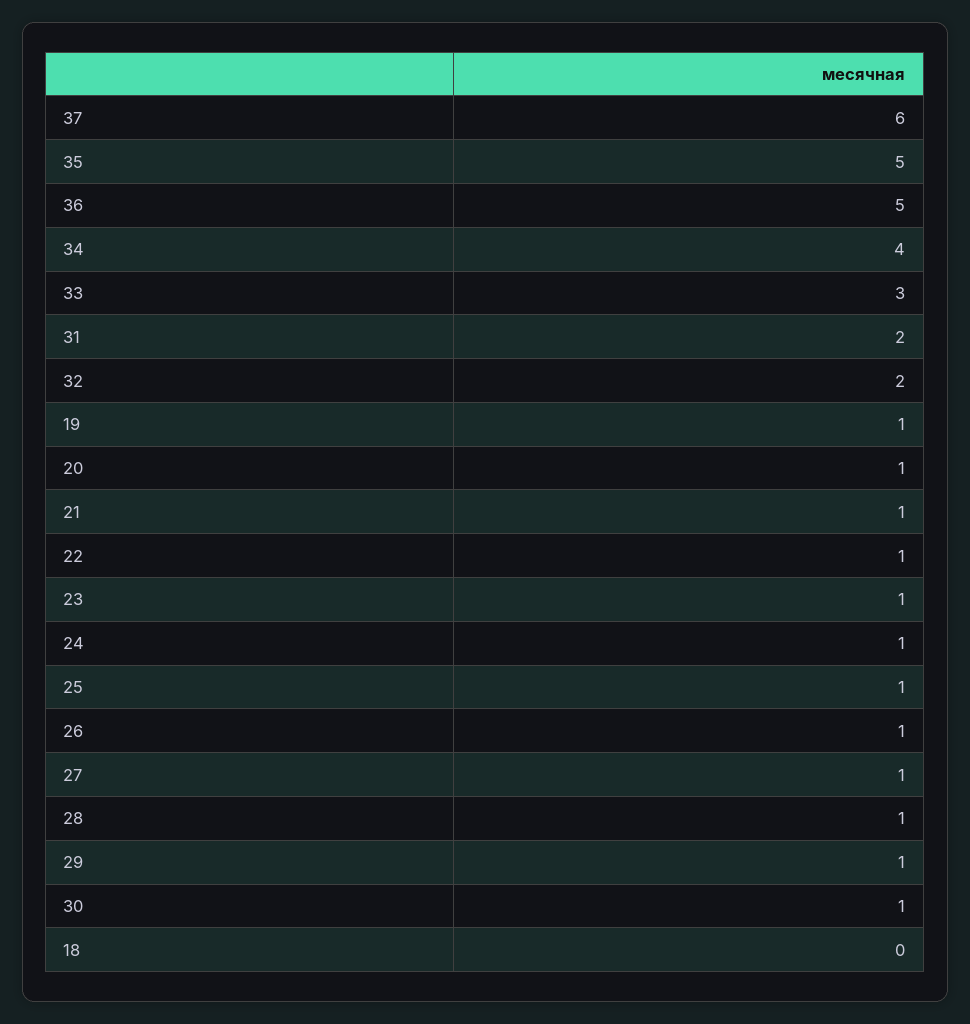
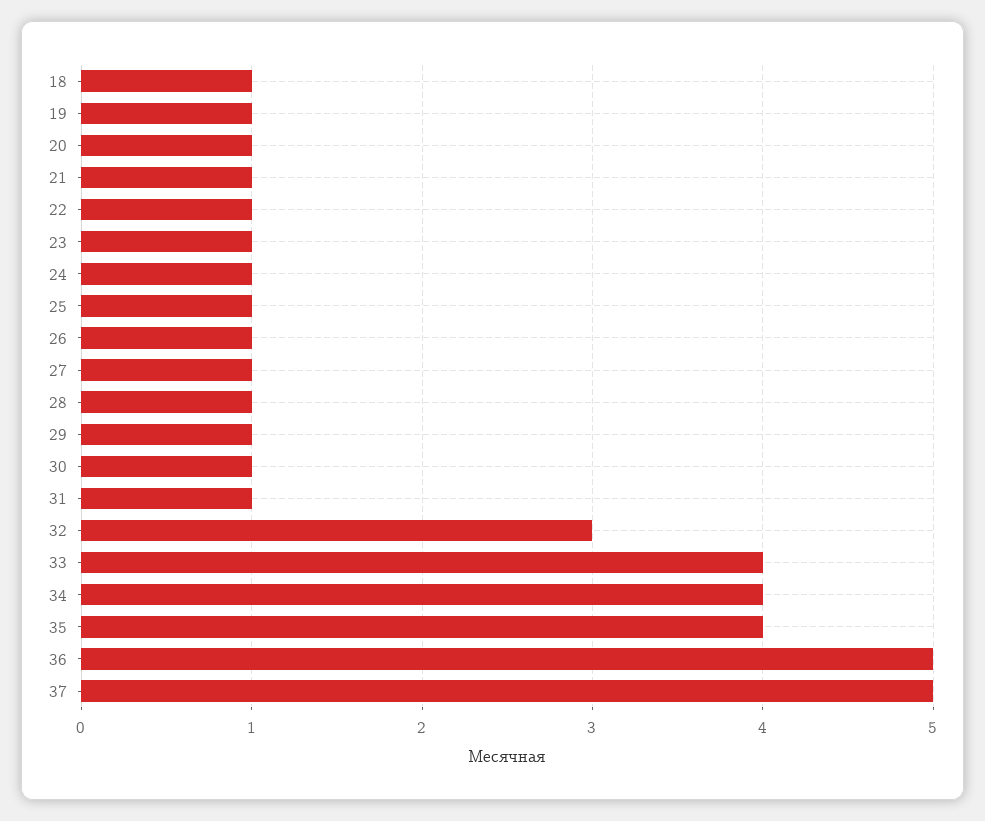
37: 6 -> 5
35: 5 -> 4
33: 3 -> 4
31: 2 -> 1
32: 2 -> 3
18: 0 -> 1

